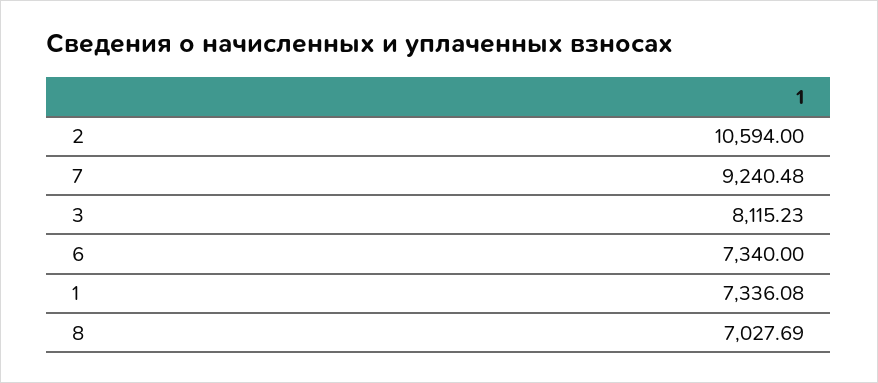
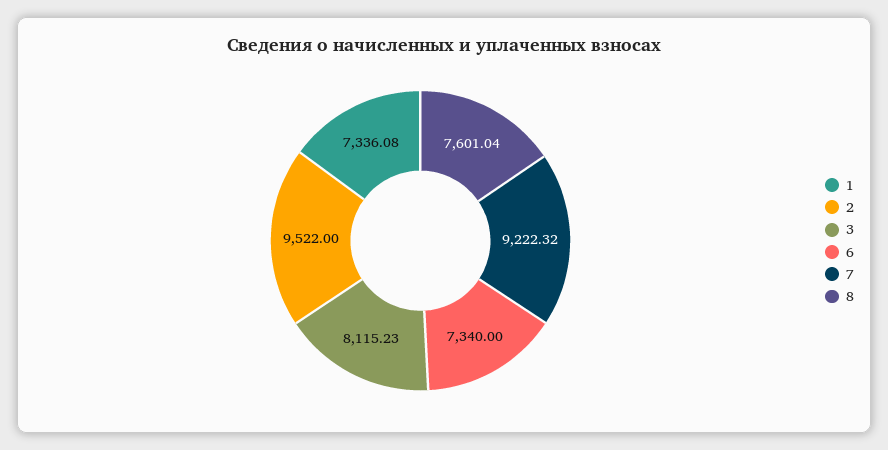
2: 10594 -> 9522
7: 9240.48 -> 9222.32
8: 7027.69 -> 7601.04

